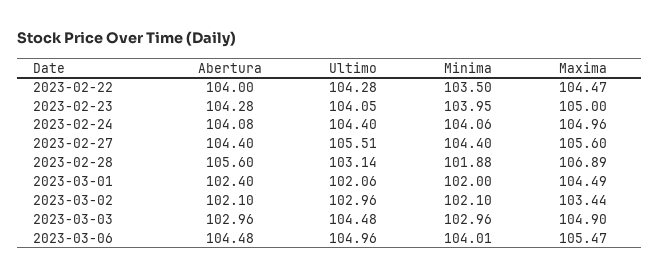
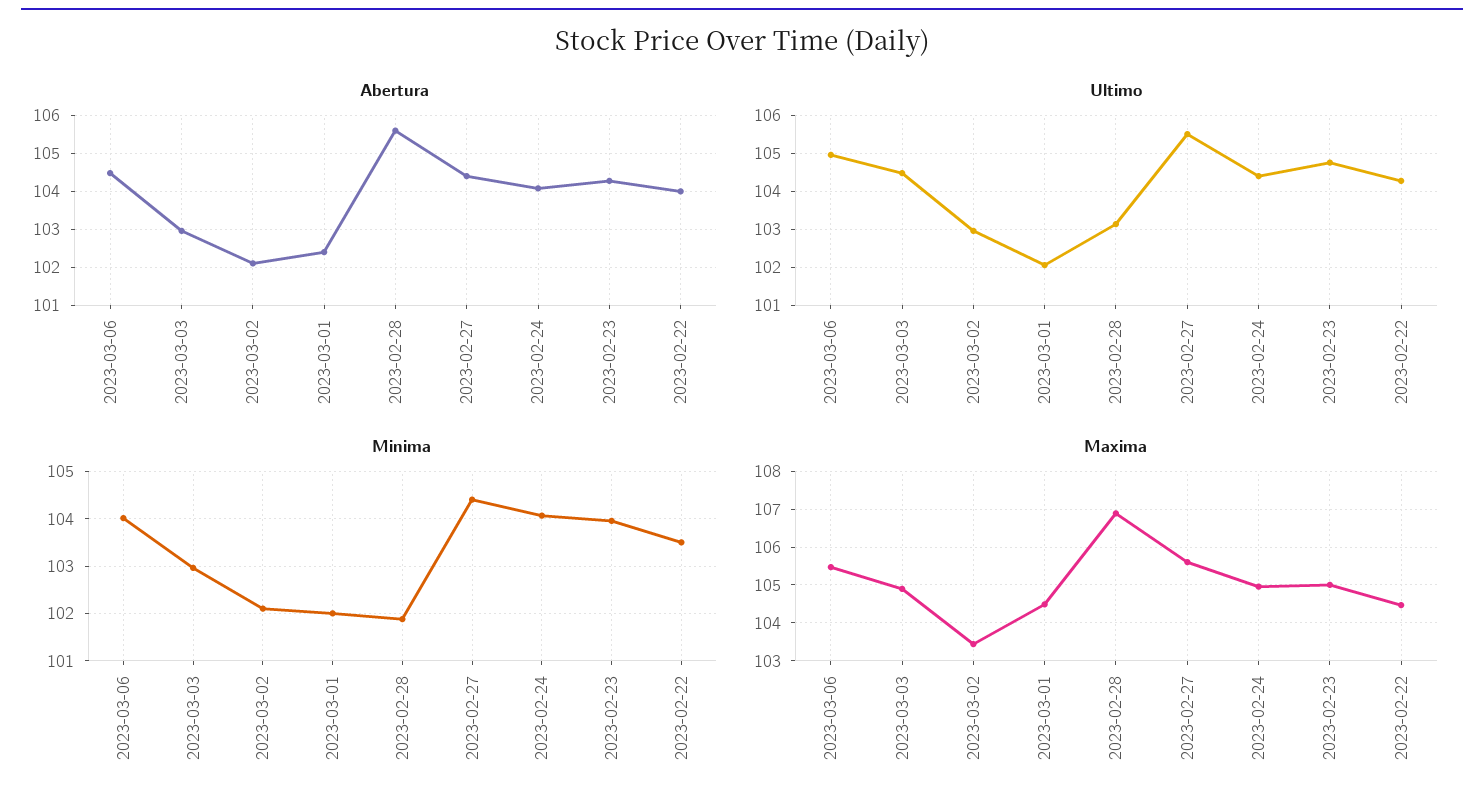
Ultimo, 2023-02-23: 104.05 -> 104.8

